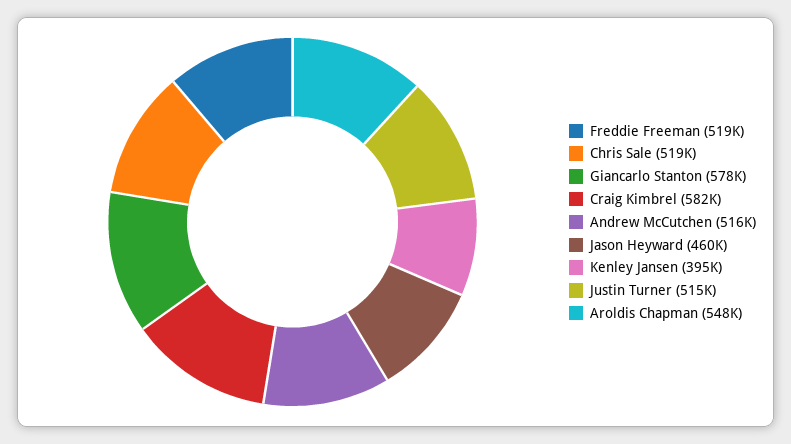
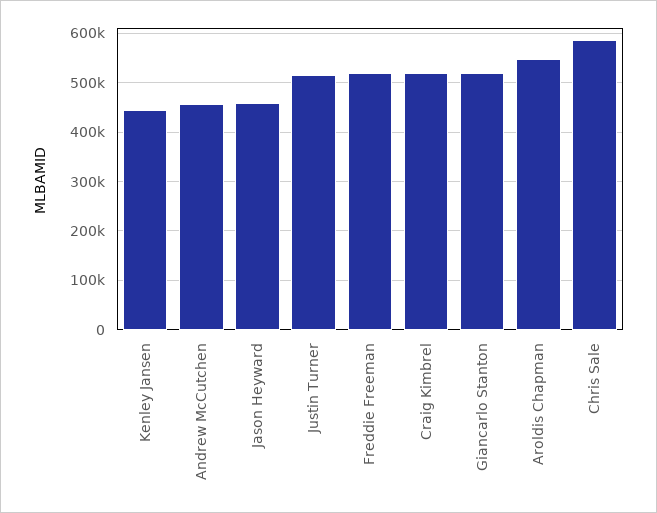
Chris Sale: 519000 -> 580000
Giancarlo Stanton: 578000 -> 520000
Craig Kimbrel: 582000 -> 520000
Andrew McCutchen: 516000 -> 460000
Kenley Jansen: 395000 -> 440000

